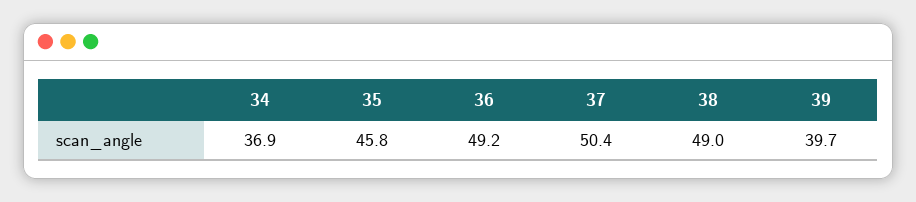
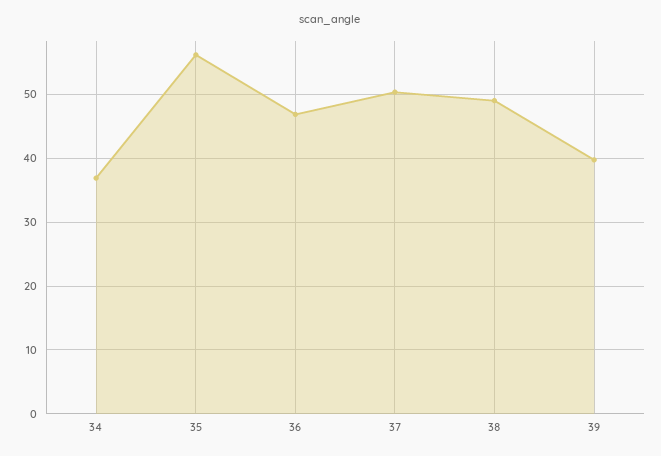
35: 45.8 -> 56
36: 49.2 -> 47

